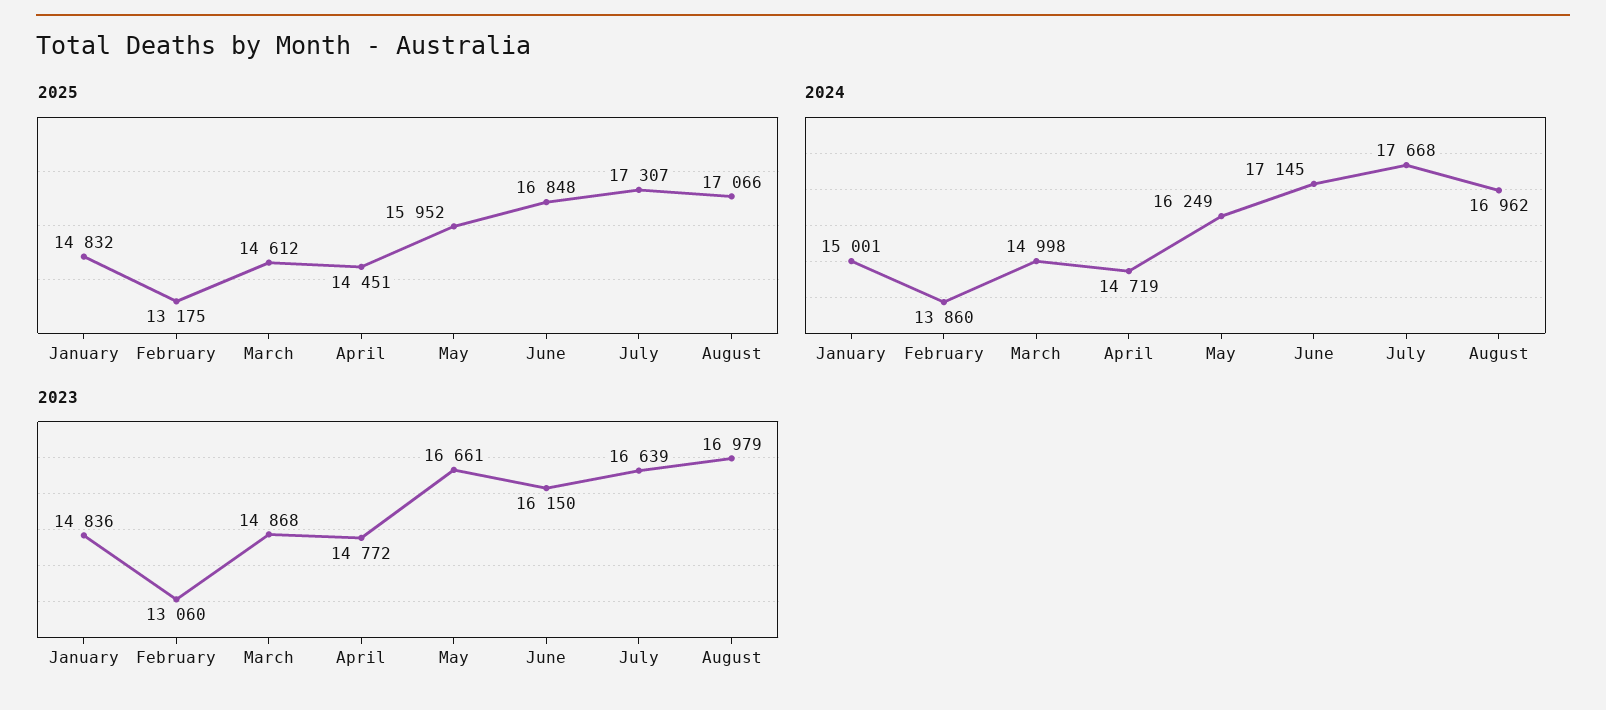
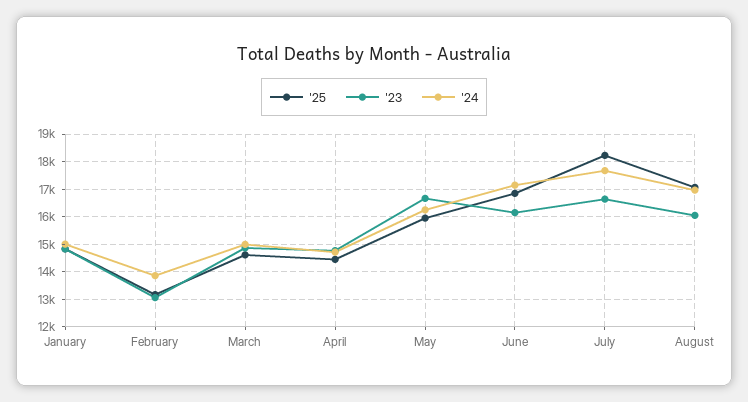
2025, July: 17307 -> 18250
2023, August: 16979 -> 16000

